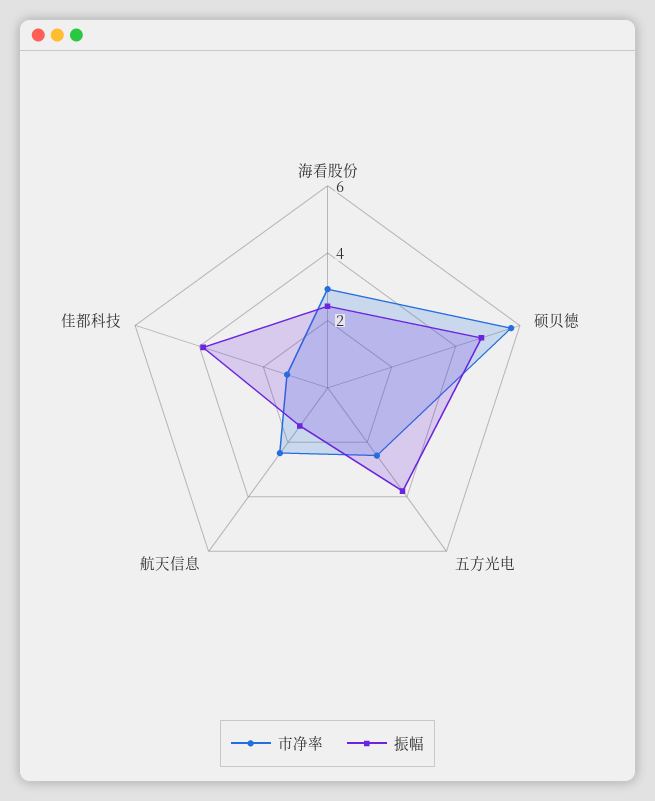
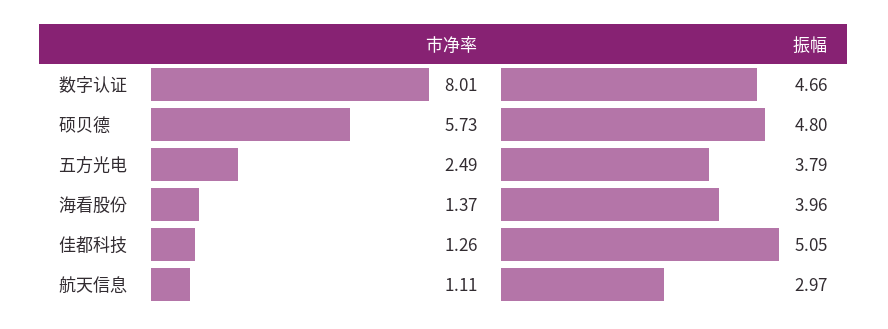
市净率, 海看股份: 3 -> 1.37
振幅, 海看股份: 2.5 -> 3.96
市净率, 航天信息: 2.5 -> 1.11
振幅, 航天信息: 1.5 -> 2.97
振幅, 佳都科技: 4 -> 5.05
市净率, 数字认证: none -> 8.01
振幅, 数字认证: none -> 4.66

